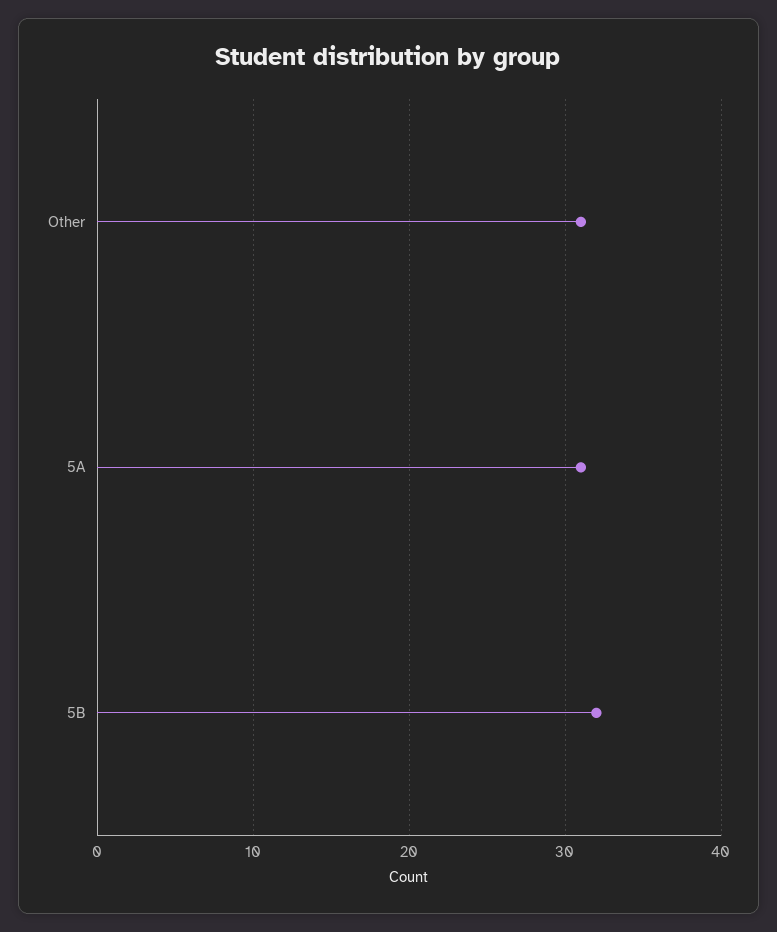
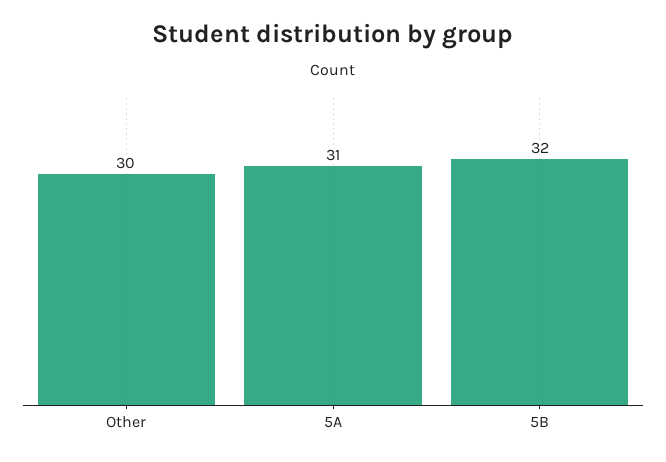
Other: 31 -> 30

